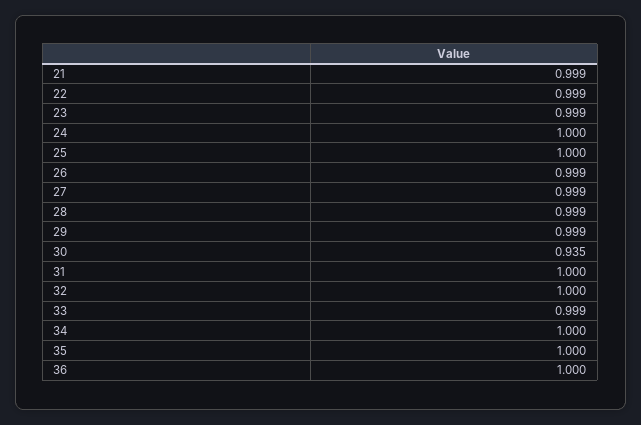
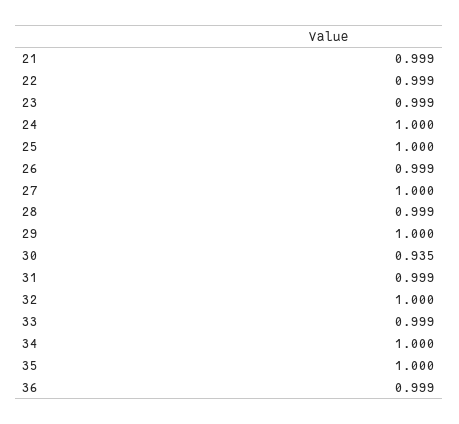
27: 0.999 -> 1
29: 0.999 -> 1
31: 1 -> 0.999
36: 1 -> 0.999

